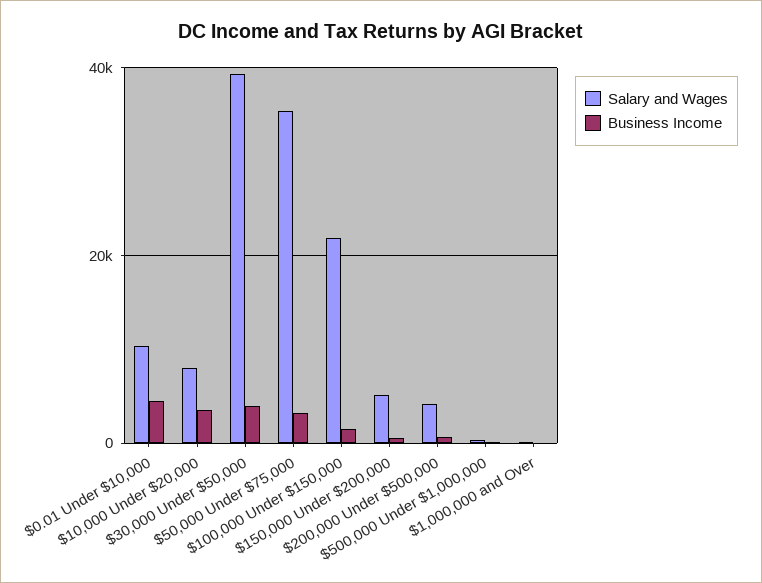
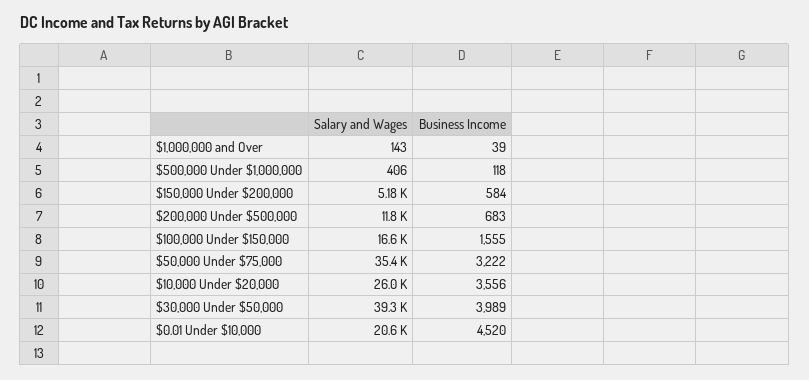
Salary and Wages, $0.01 Under $10,000: 10000 -> 20600
Salary and Wages, $10,000 Under $20,000: 8000 -> 26000
Salary and Wages, $100,000 Under $150,000: 22000 -> 16600
Salary and Wages, $200,000 Under $500,000: 4000 -> 11800

